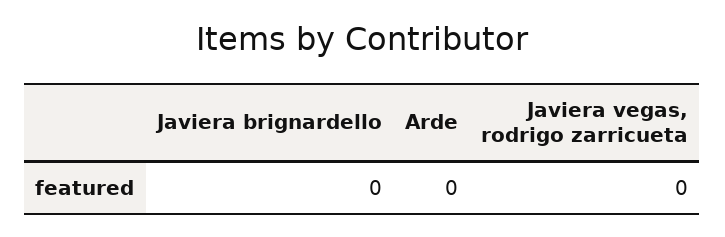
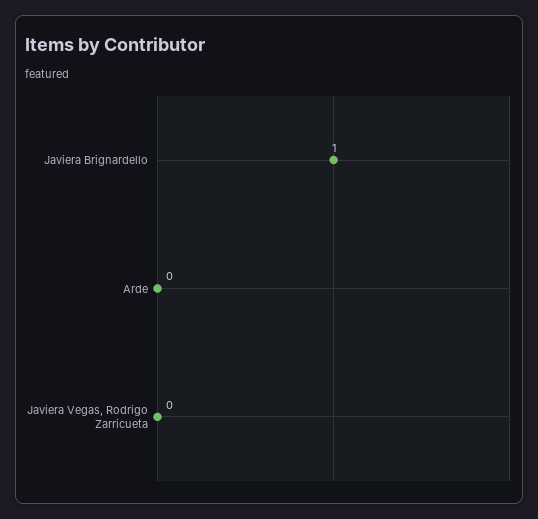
Javiera brignardello: 0 -> 1

